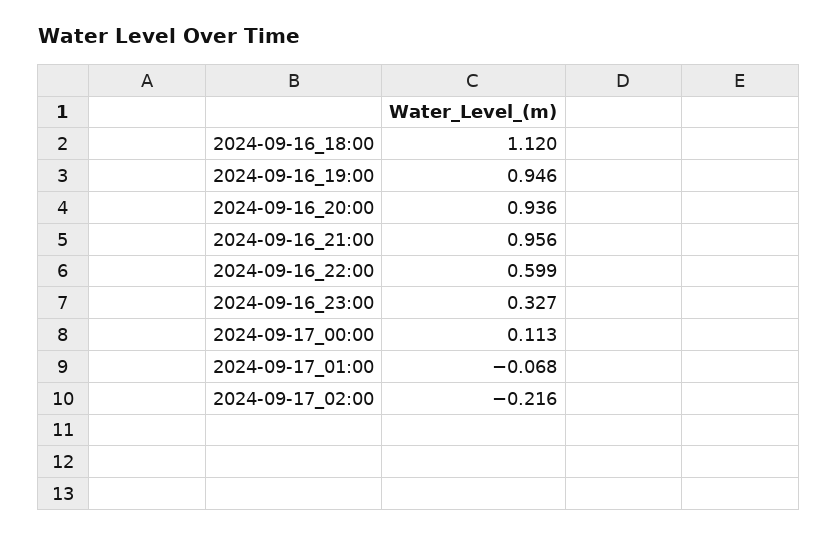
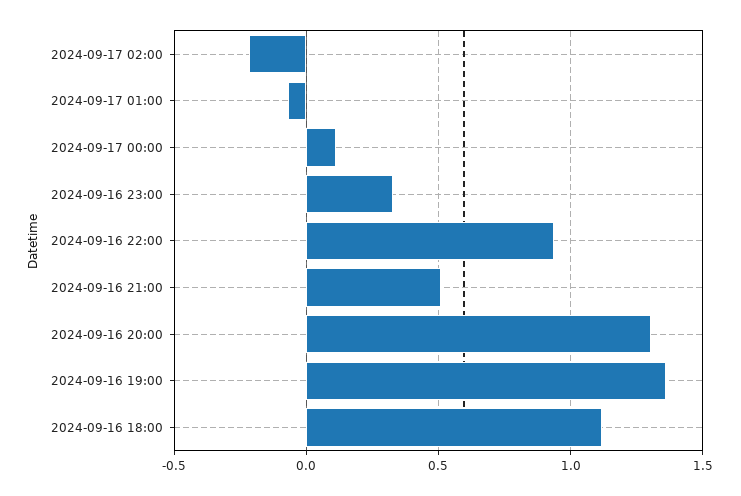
2024-09-16_19:00: 0.946 -> 1.35
2024-09-16_20:00: 0.936 -> 1.3
2024-09-16_21:00: 0.956 -> 0.5
2024-09-16_22:00: 0.599 -> 0.95

